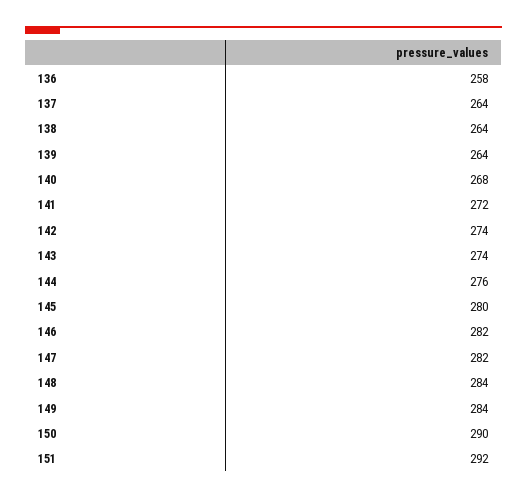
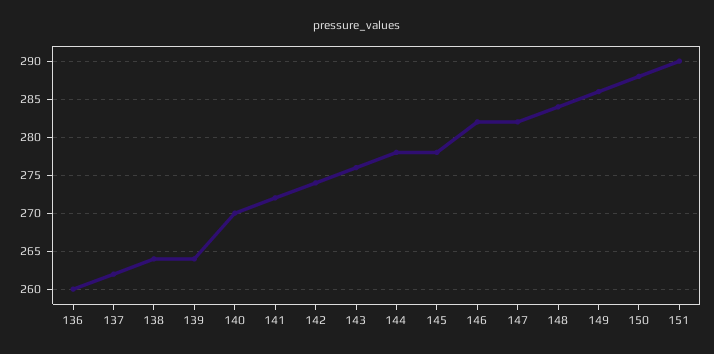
136: 258 -> 260
137: 264 -> 262
140: 268 -> 270
143: 274 -> 276
144: 276 -> 278
145: 280 -> 278
149: 284 -> 286
150: 290 -> 288
151: 292 -> 290

